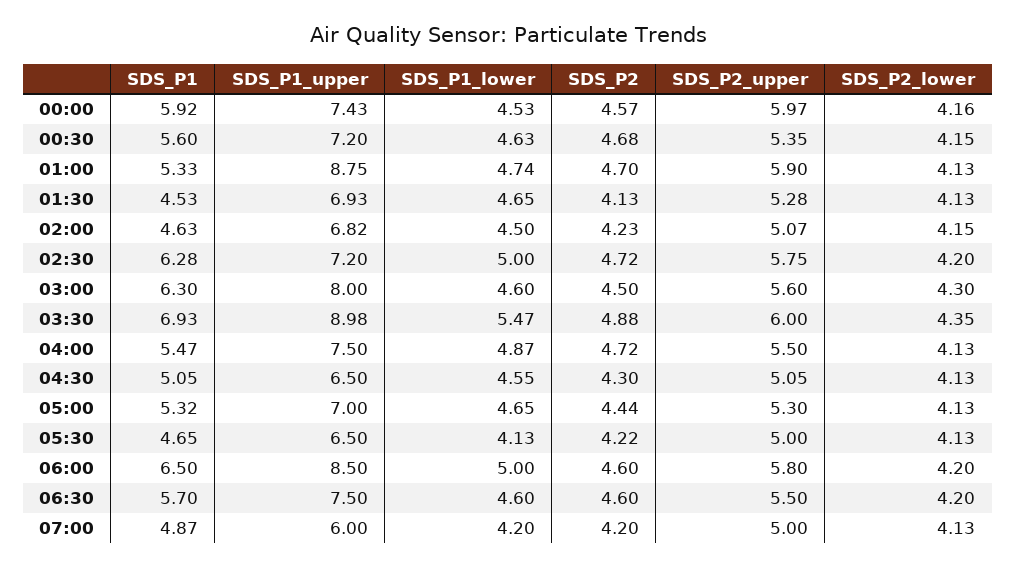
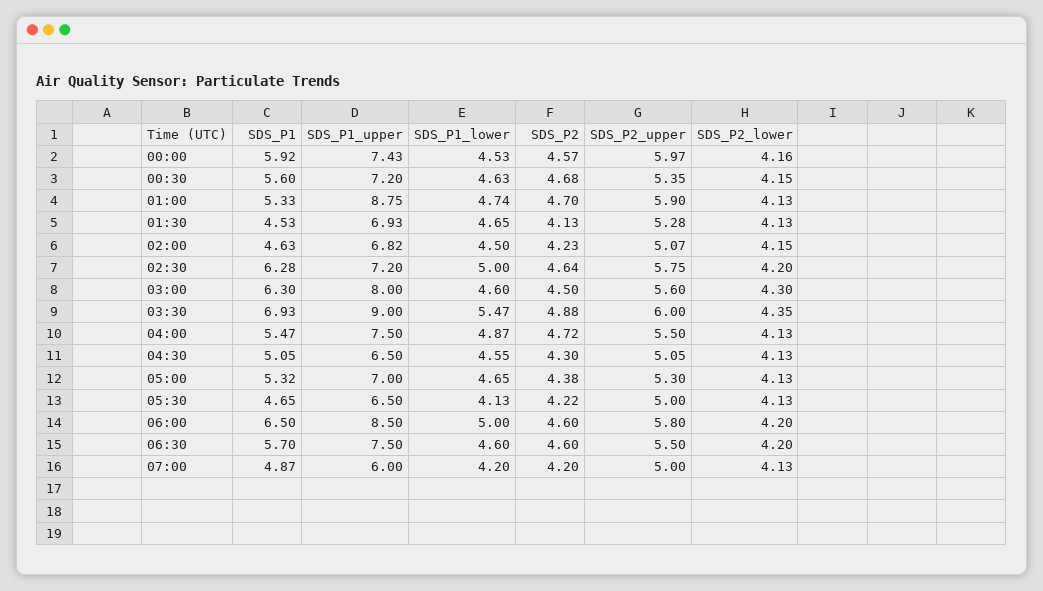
SDS_P2, 02:30: 4.72 -> 4.64
SDS_P1_upper, 03:30: 8.98 -> 9
SDS_P2, 05:00: 4.44 -> 4.38

